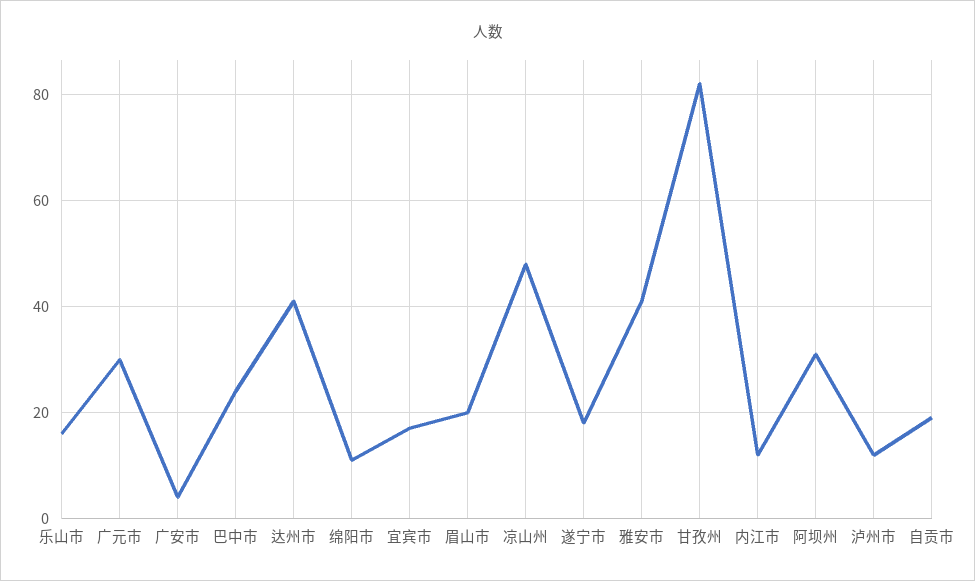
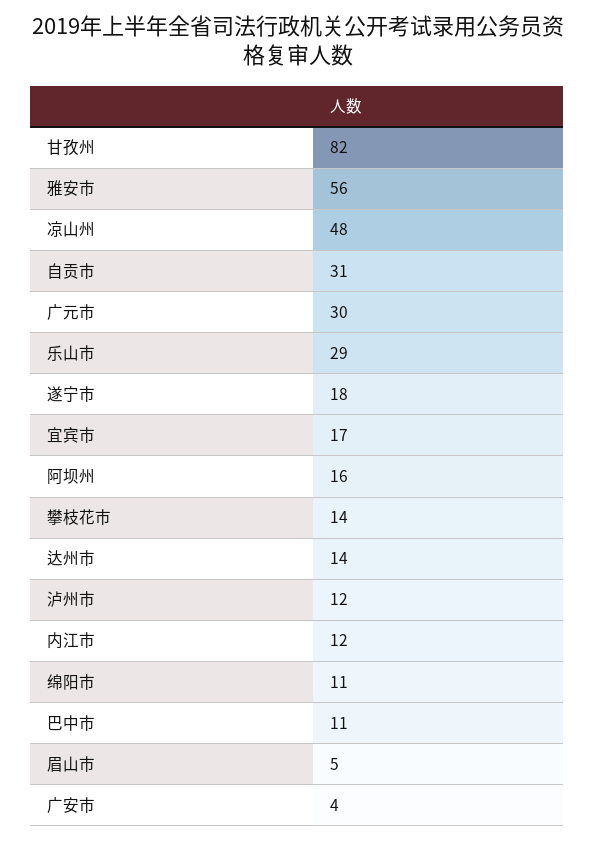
乐山市: 15 -> 29
巴中市: 25 -> 11
达州市: 40 -> 14
眉山市: 20 -> 5
雅安市: 40 -> 56
阿坝州: 30 -> 16
自贡市: 20 -> 31
攀枝花市: none -> 14

